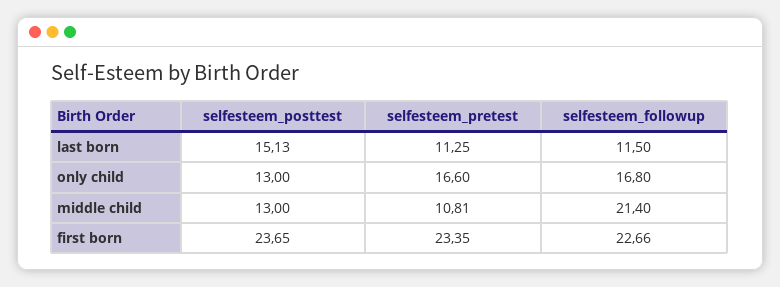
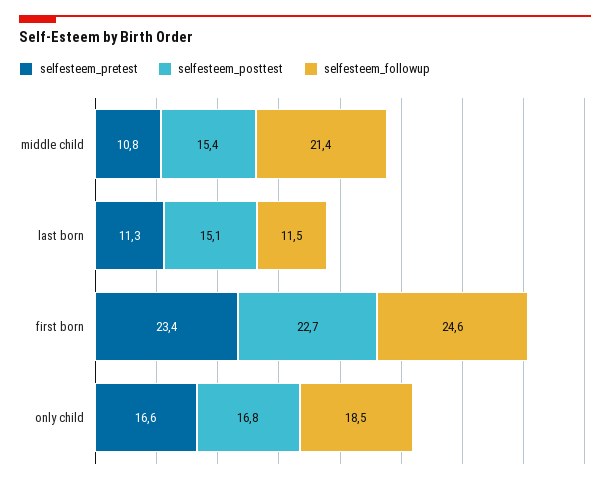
selfesteem_posttest, only child: 13 -> 16.8
selfesteem_followup, only child: 16.8 -> 18.5
selfesteem_posttest, middle child: 13 -> 15.4
selfesteem_posttest, first born: 23.65 -> 22.7
selfesteem_followup, first born: 22.66 -> 24.6

